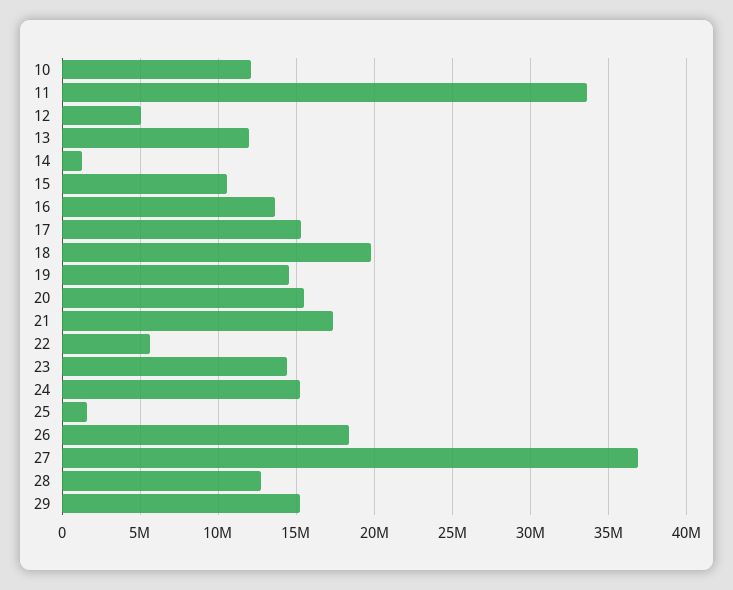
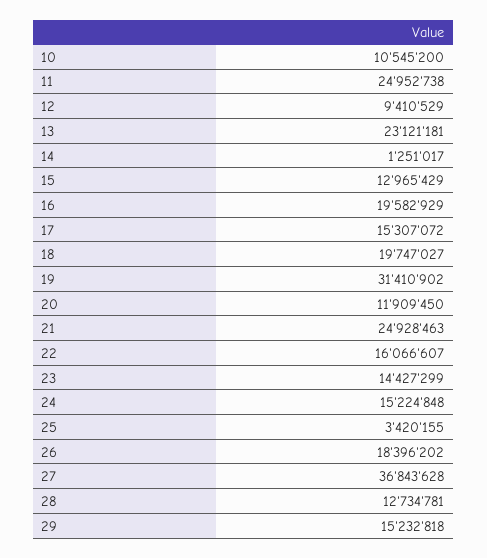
10: 12000000 -> 10545200
11: 33500000 -> 24952738
12: 5000000 -> 9410529
13: 12000000 -> 23121181
15: 10500000 -> 12965429
16: 13500000 -> 19582929
19: 14500000 -> 31410902
20: 15500000 -> 11909450
21: 17500000 -> 24928463
22: 5500000 -> 16066607
25: 1500000 -> 3420155

